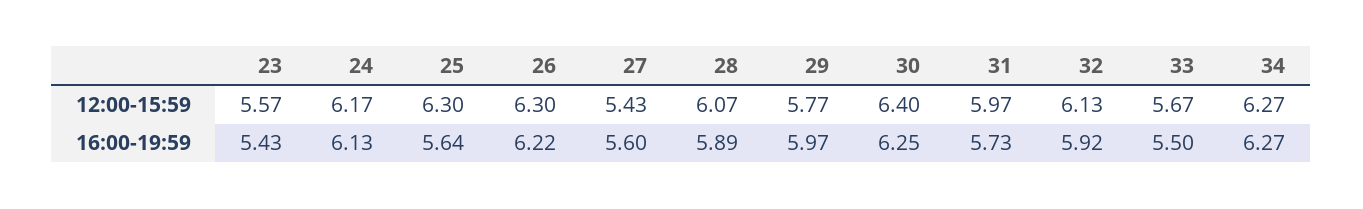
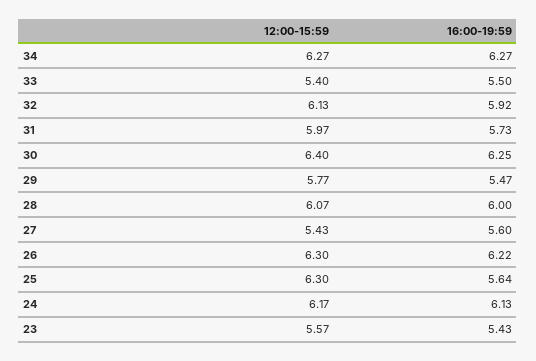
33, 12:00-15:59: 5.67 -> 5.4
28, 16:00-19:59: 5.89 -> 6
29, 16:00-19:59: 5.97 -> 5.47

